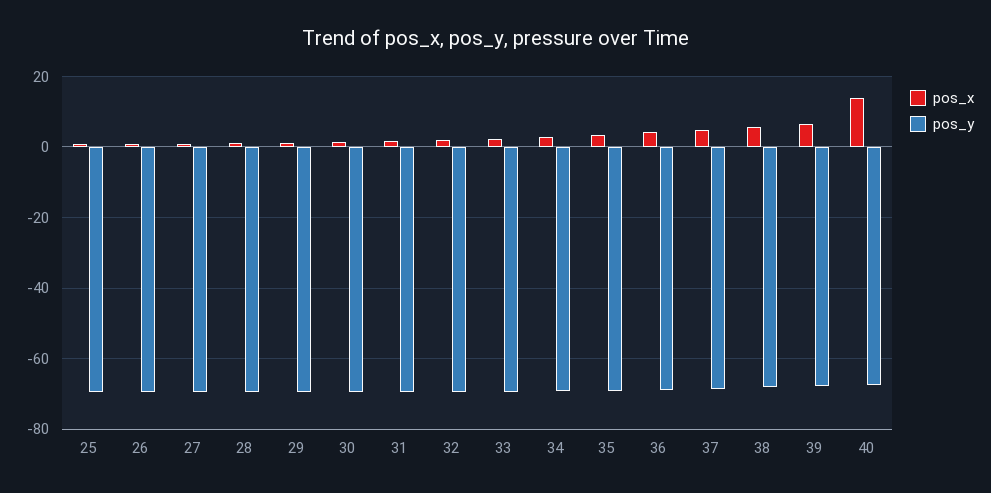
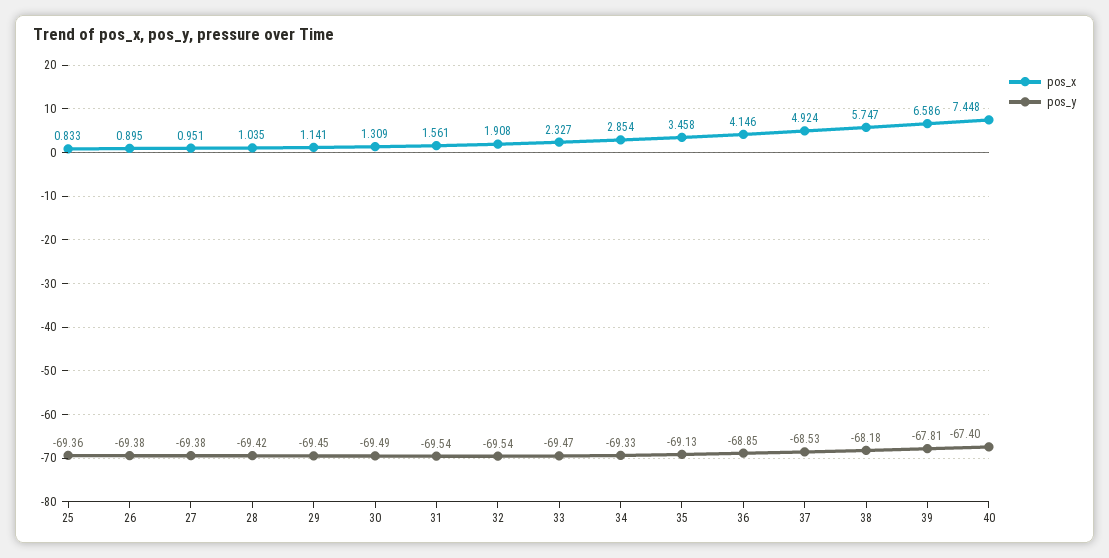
pos_x, 40: 14 -> 7.448

